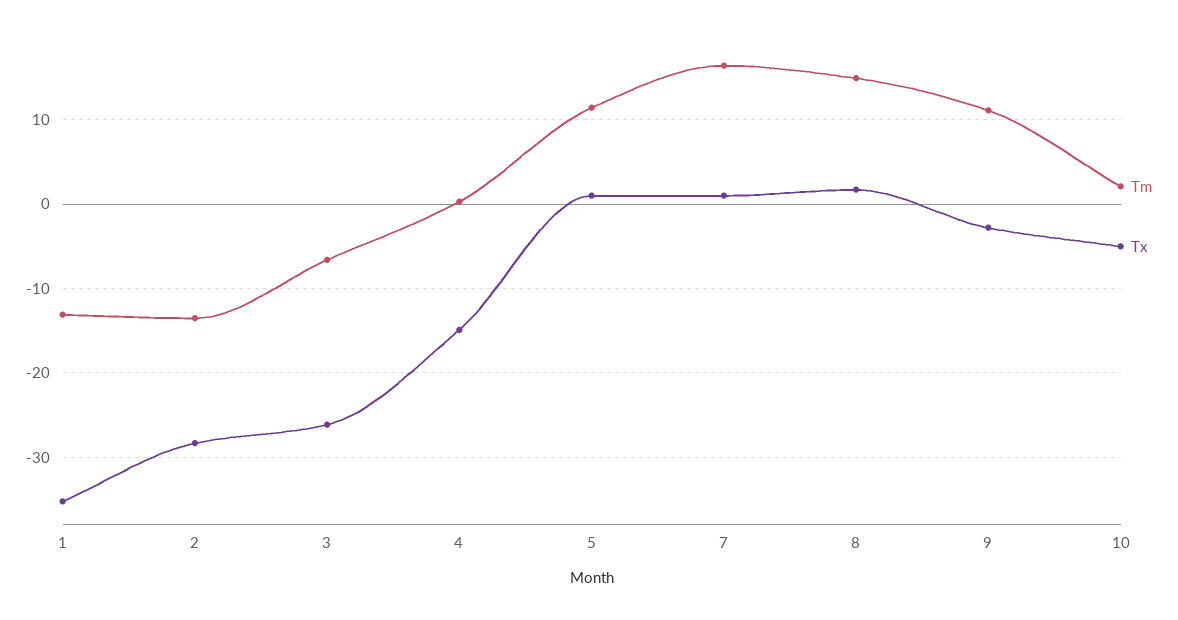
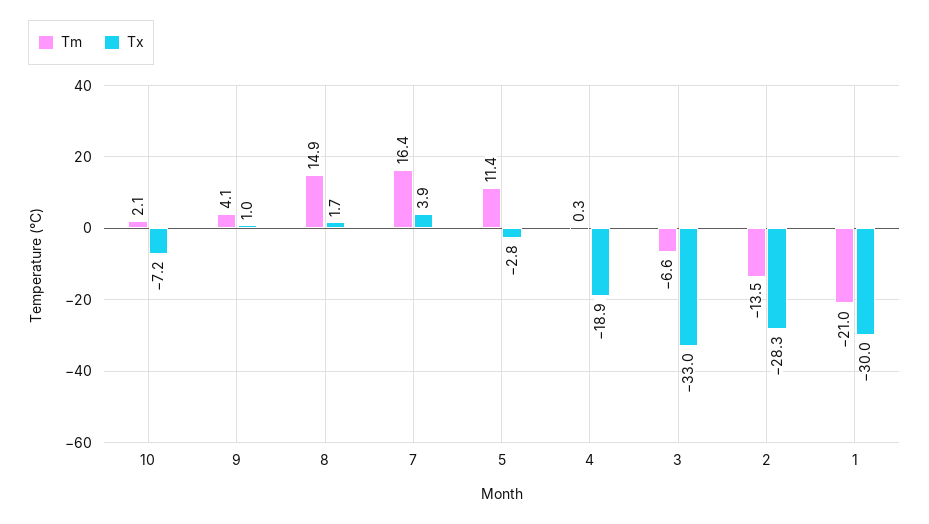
Tm, 1: -13 -> -21
Tx, 1: -35 -> -30
Tx, 3: -26 -> -33
Tx, 4: -15 -> -18.9
Tx, 5: 1 -> -2.8
Tx, 7: 1 -> 3.9
Tm, 9: 11 -> 4.1
Tx, 9: -3 -> 1
Tx, 10: -5 -> -7.2

